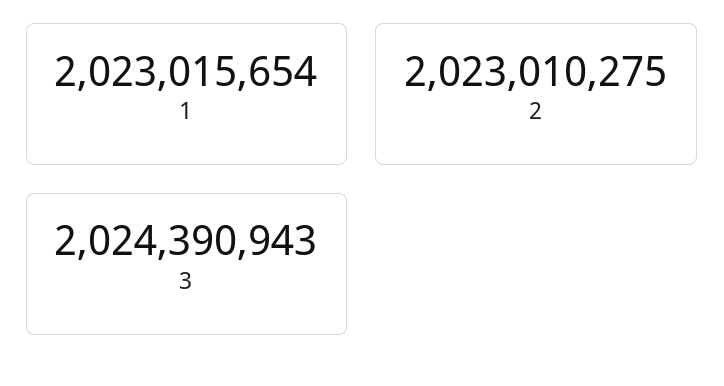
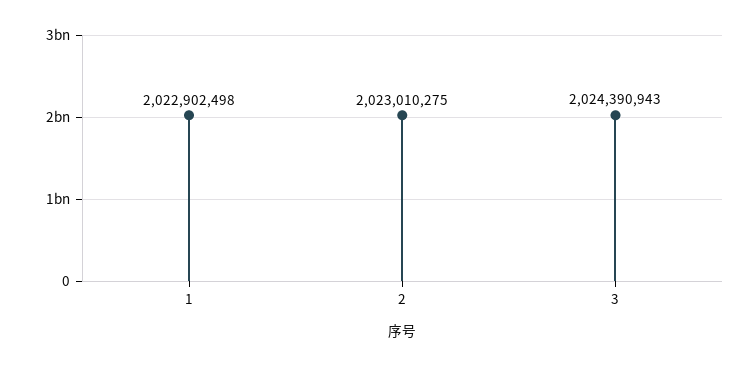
1: 2023015654 -> 2022902498

